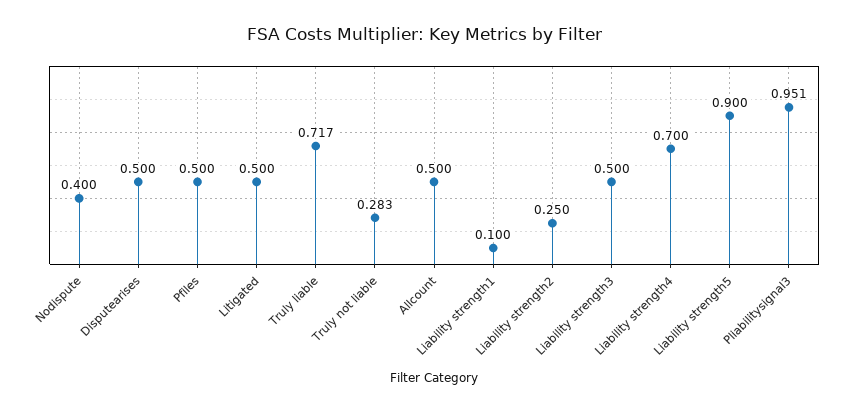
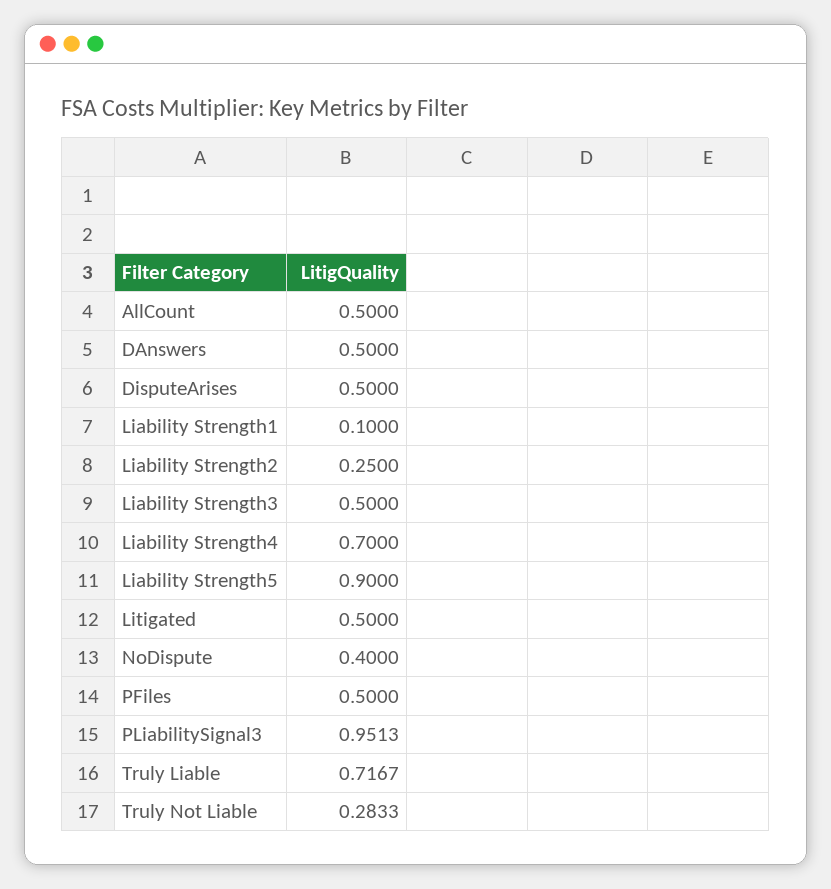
DAnswers: none -> 0.5

